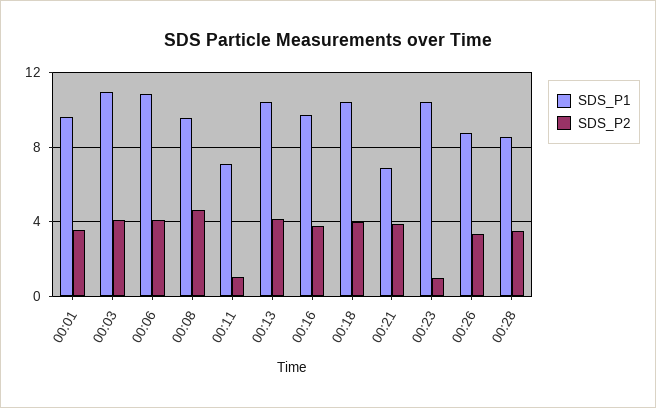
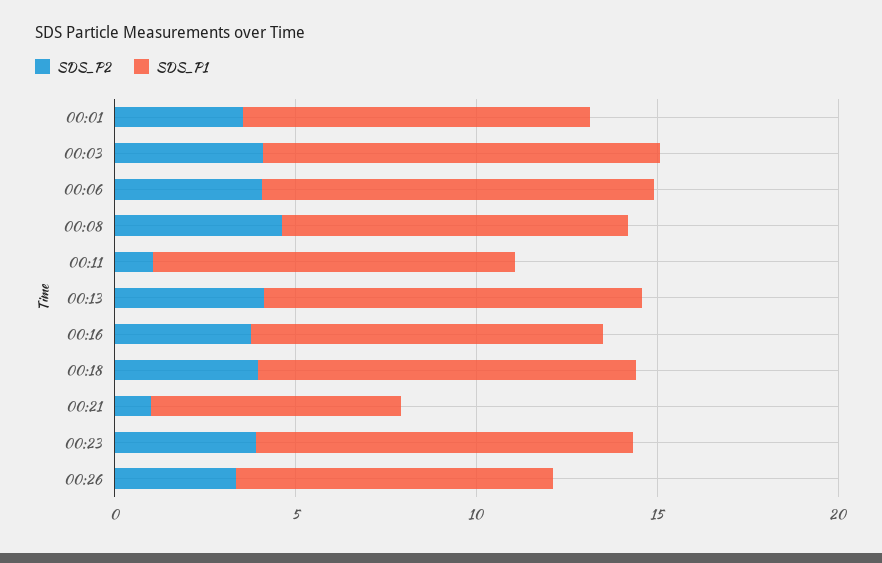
SDS_P1, 00:11: 7 -> 10
SDS_P2, 00:21: 4 -> 1
SDS_P2, 00:23: 1 -> 4
SDS_P1, 00:28: 8.5 -> none
SDS_P2, 00:28: 3.5 -> none

